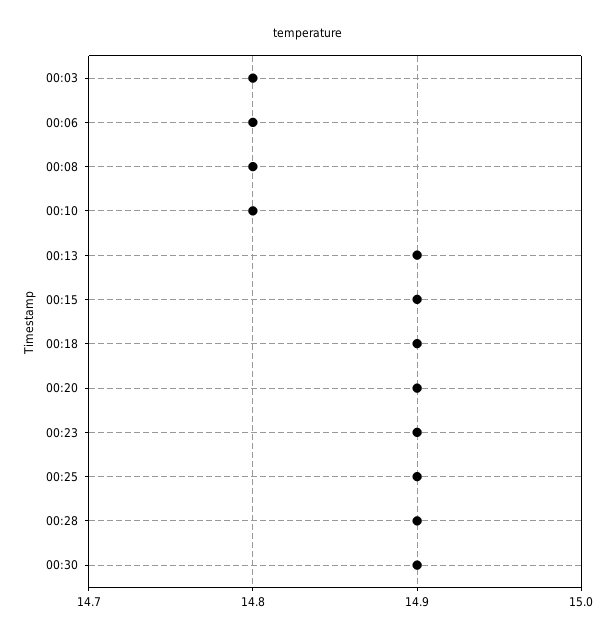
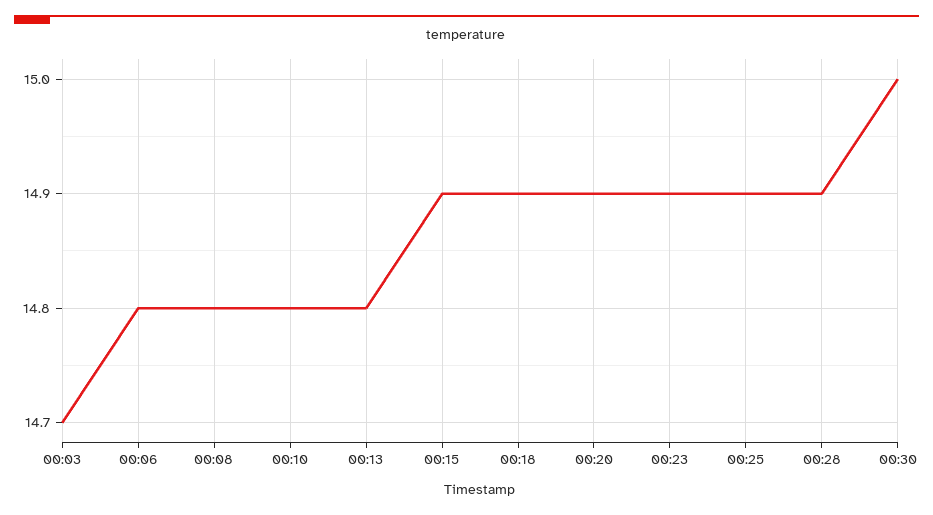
00:03: 14.8 -> 14.7
00:13: 14.9 -> 14.8
00:30: 14.9 -> 15

